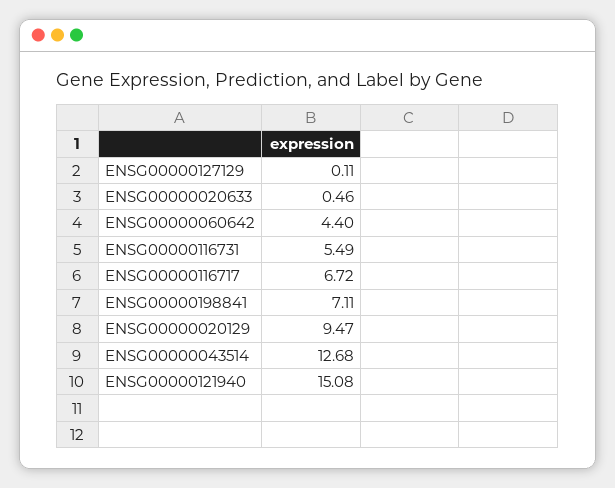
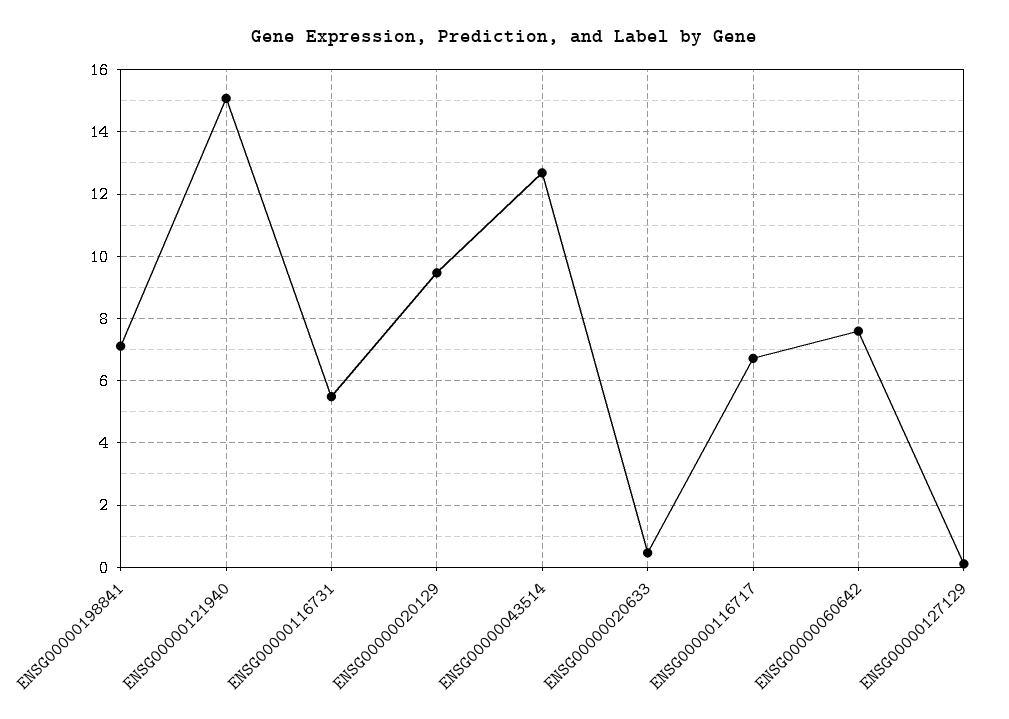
ENSG00000060642: 4.4 -> 7.6

